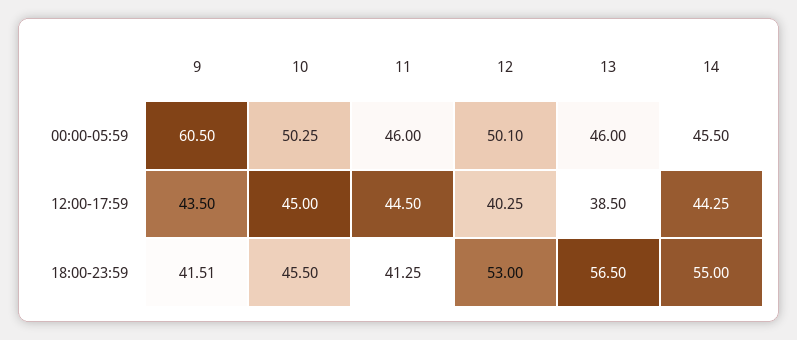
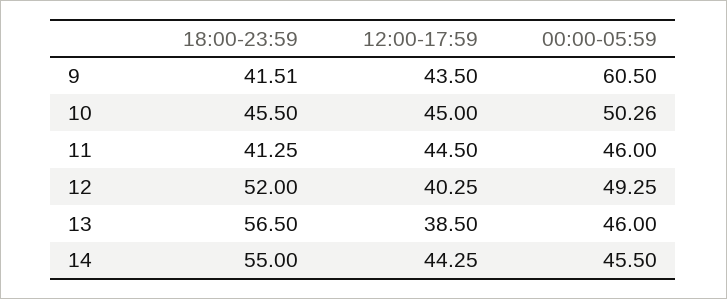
10, 00:00-05:59: 50.25 -> 50.26
12, 00:00-05:59: 50.1 -> 49.25
12, 18:00-23:59: 53 -> 52

